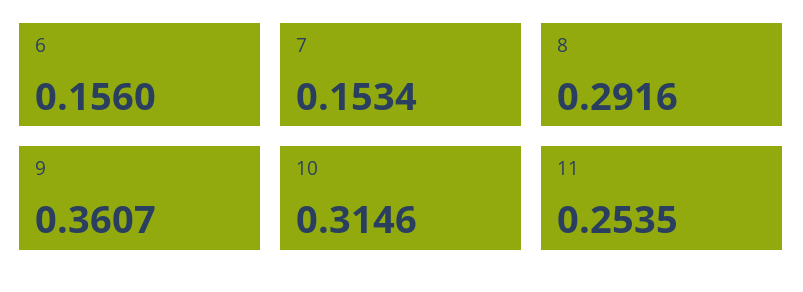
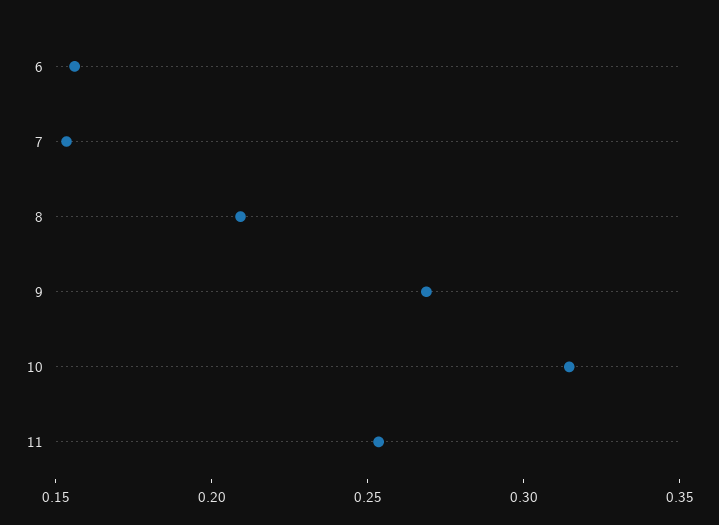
8: 0.2916 -> 0.21
9: 0.3607 -> 0.27

